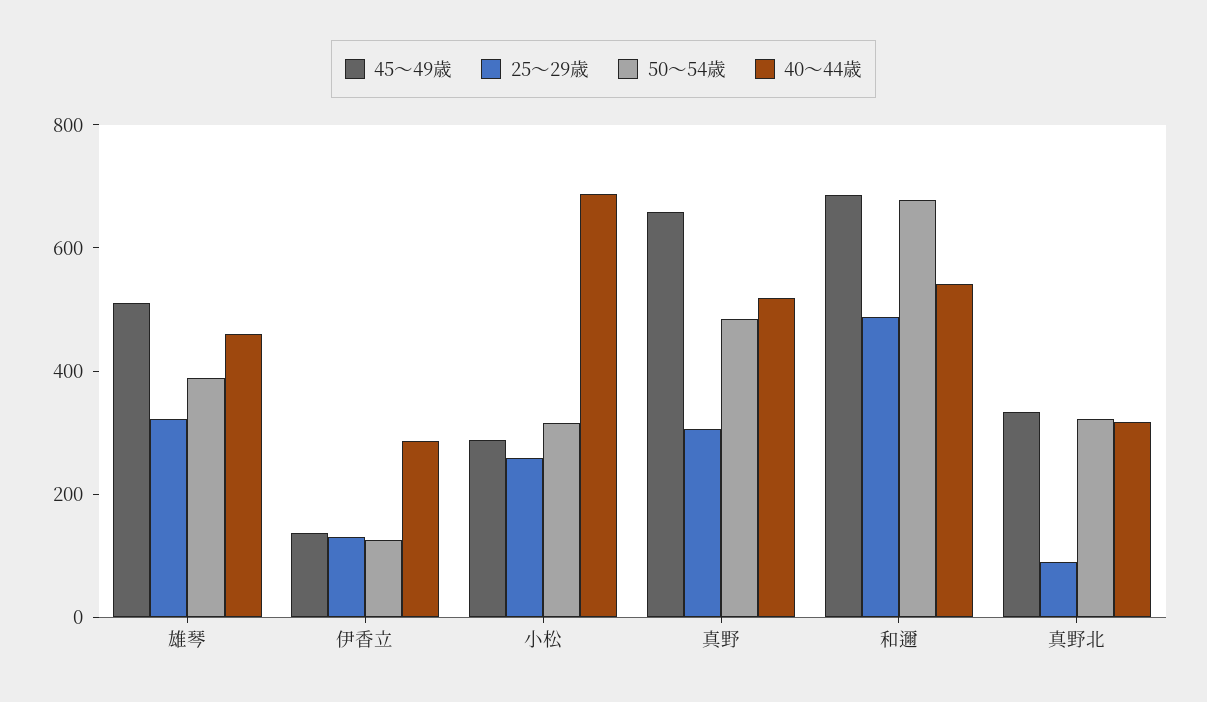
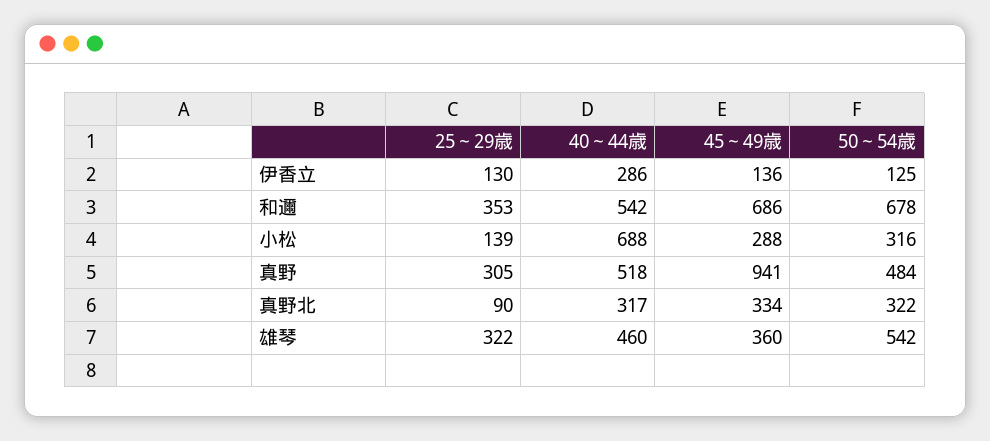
45～49歳, 雄琴: 500 -> 360
50～54歳, 雄琴: 400 -> 542
25～29歳, 小松: 250 -> 139
45～49歳, 真野: 650 -> 941
25～29歳, 和邇: 500 -> 353

